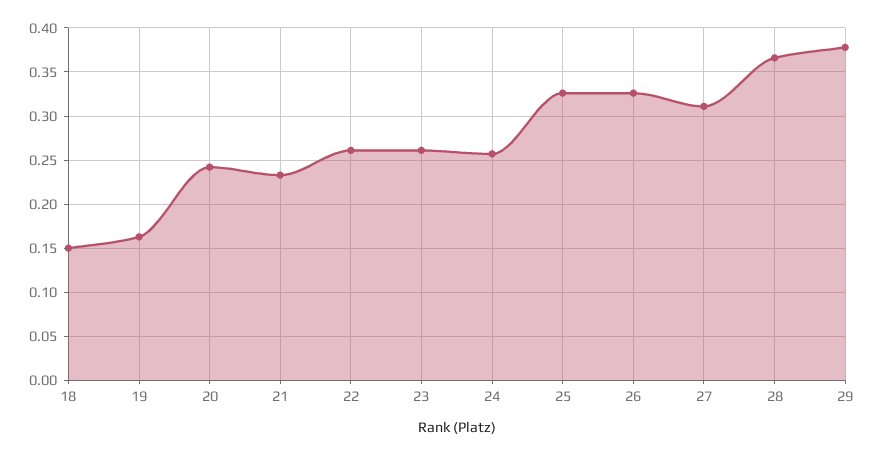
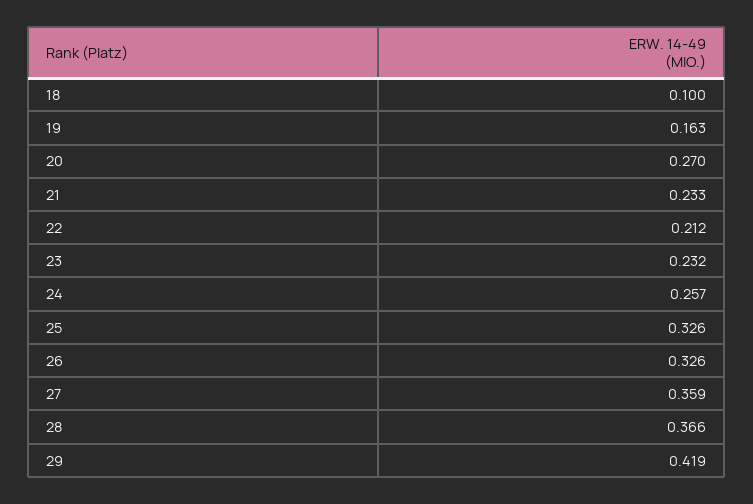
18: 0.15 -> 0.1
20: 0.24 -> 0.27
22: 0.26 -> 0.212
23: 0.26 -> 0.232
27: 0.31 -> 0.359
29: 0.38 -> 0.419

